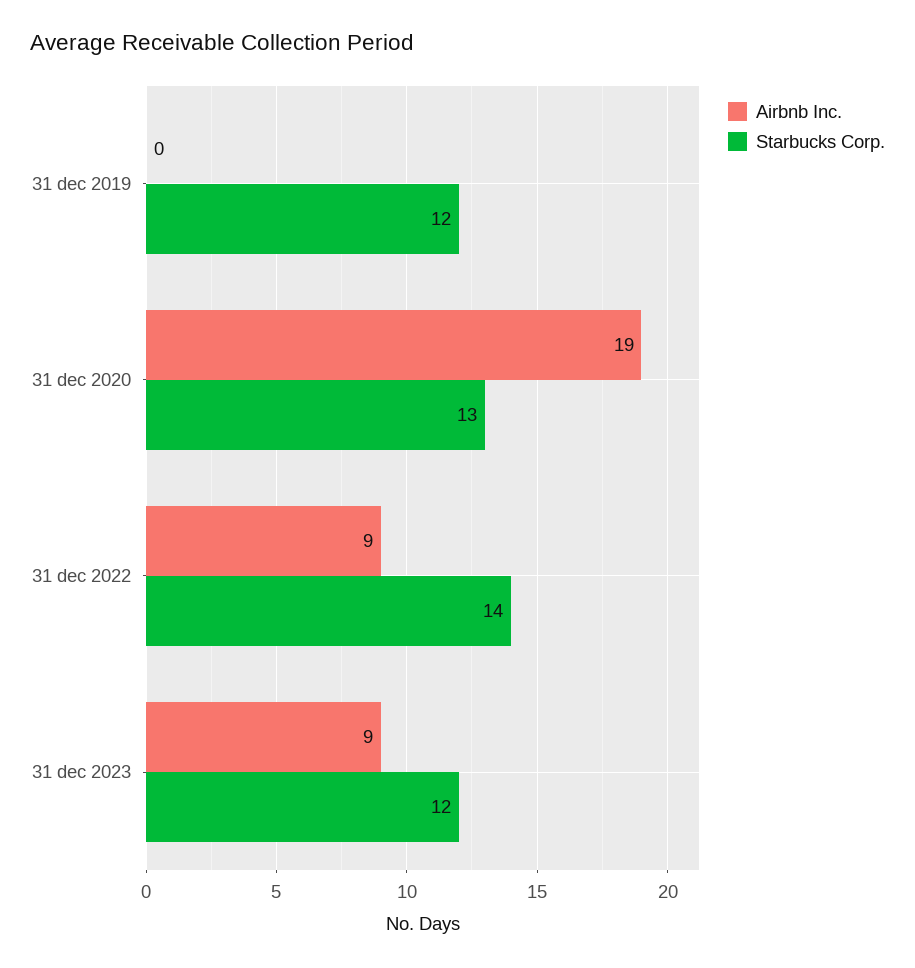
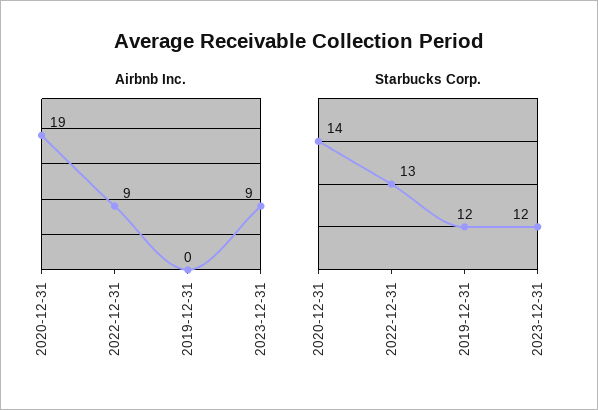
Starbucks Corp., 31 dec 2020: 13 -> 14
Starbucks Corp., 31 dec 2022: 14 -> 13

